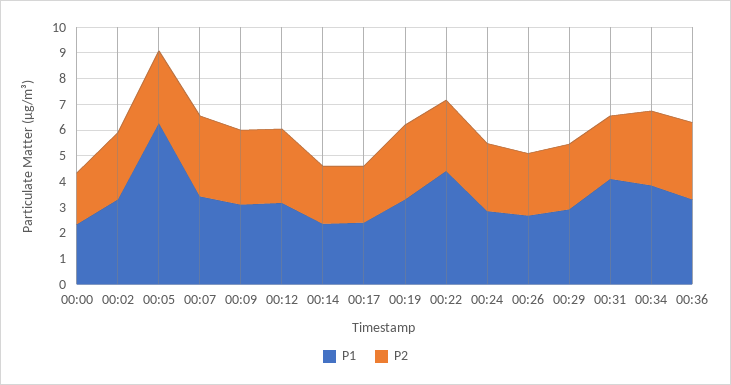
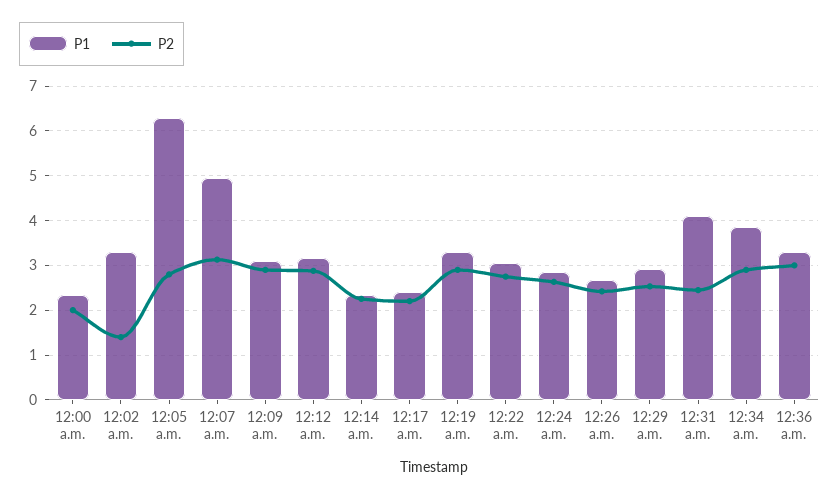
P2, 00:02: 2.5 -> 1.4
P1, 00:07: 3.5 -> 5
P1, 00:22: 4.5 -> 3

